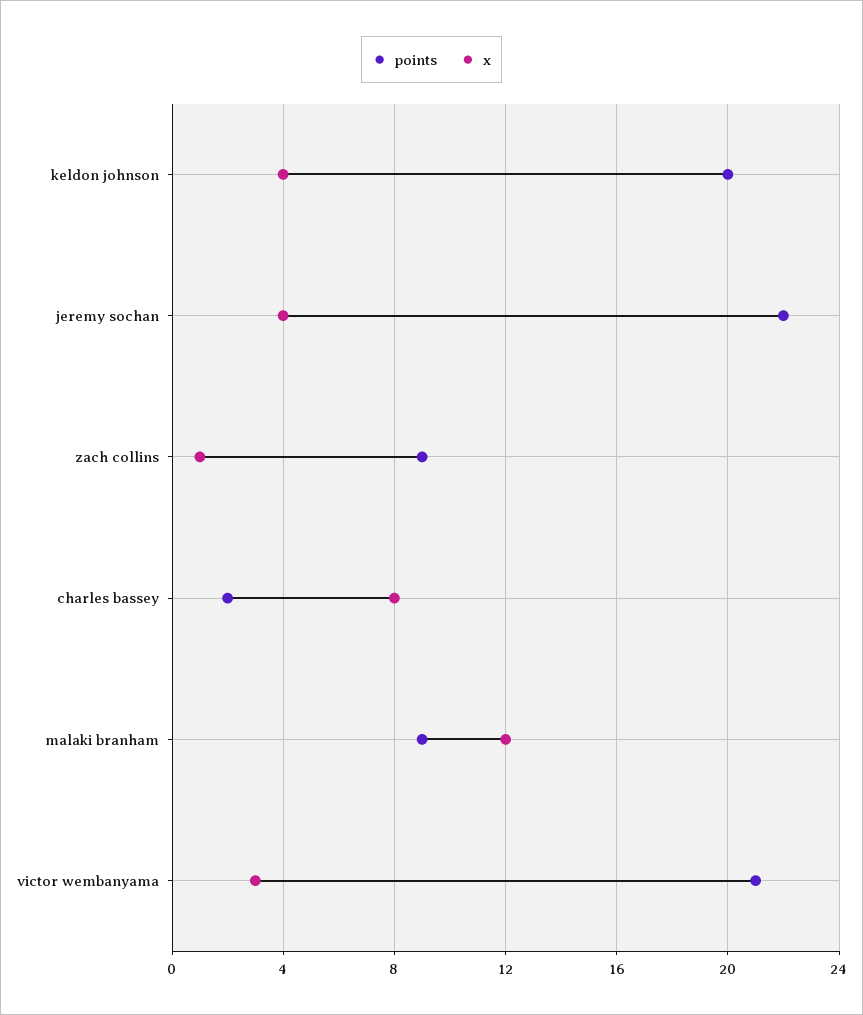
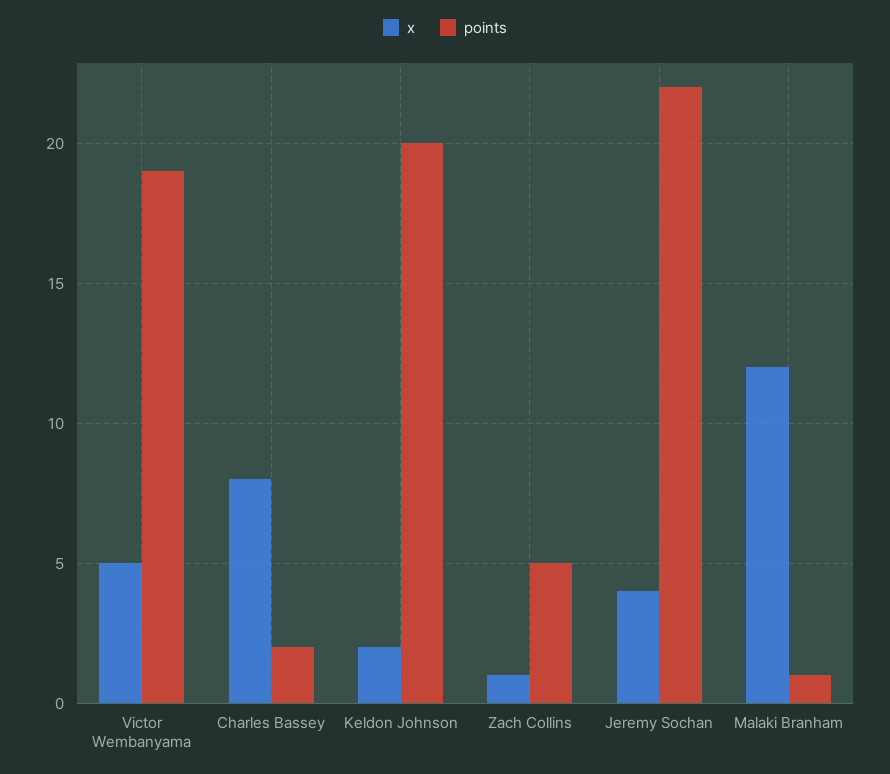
x, keldon johnson: 4 -> 2
points, zach collins: 9 -> 5
points, malaki branham: 9 -> 1
points, victor wembanyama: 21 -> 19
x, victor wembanyama: 3 -> 5

